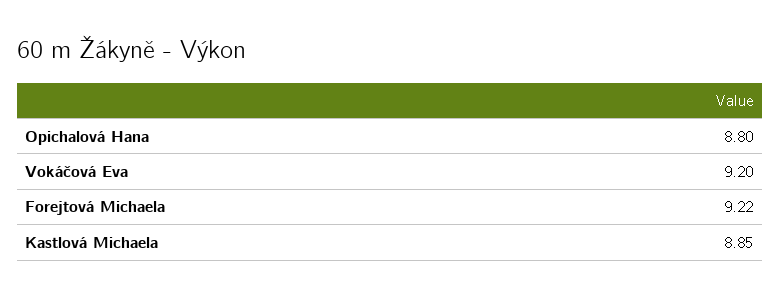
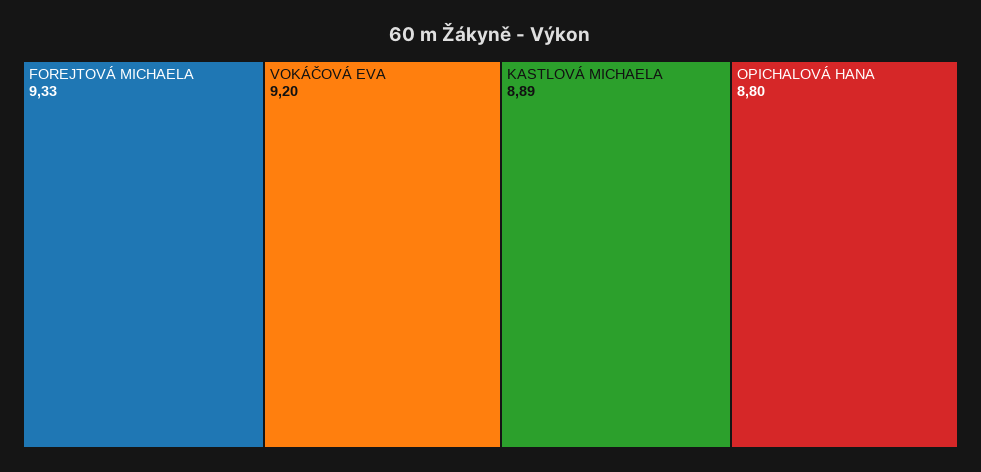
Forejtová Michaela: 9.22 -> 9.33
Kastlová Michaela: 8.85 -> 8.89

